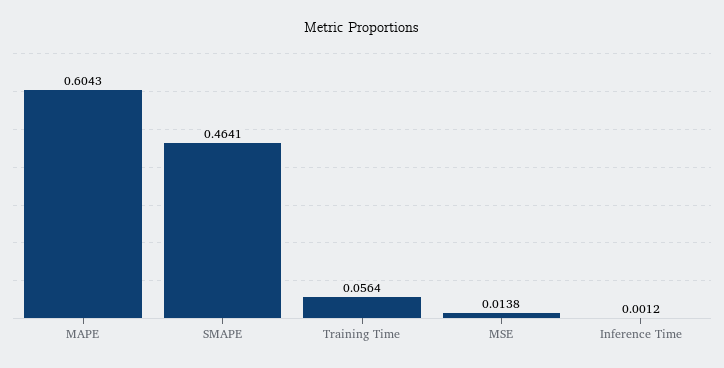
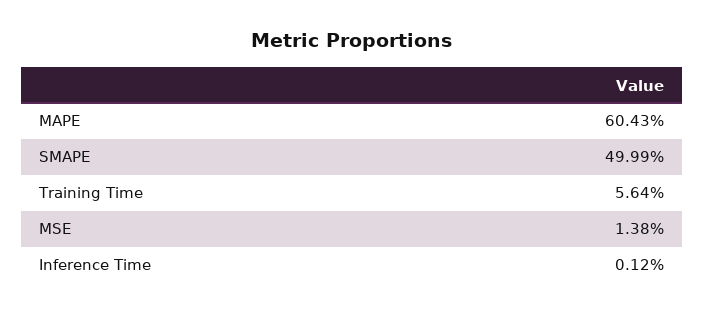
SMAPE: 0.4641 -> 0.4999

